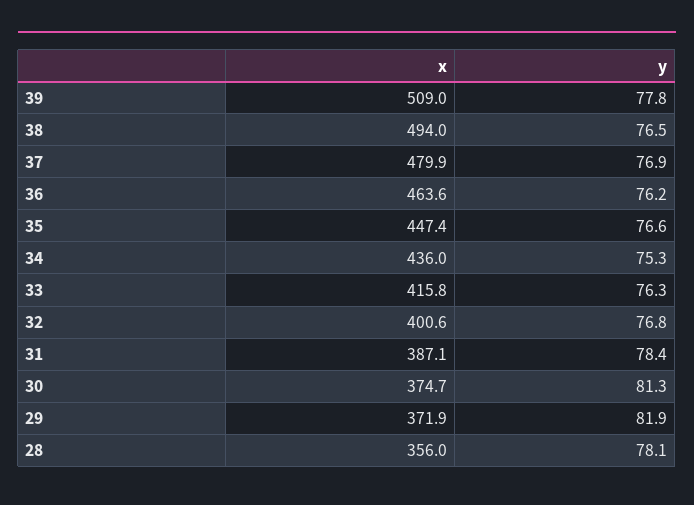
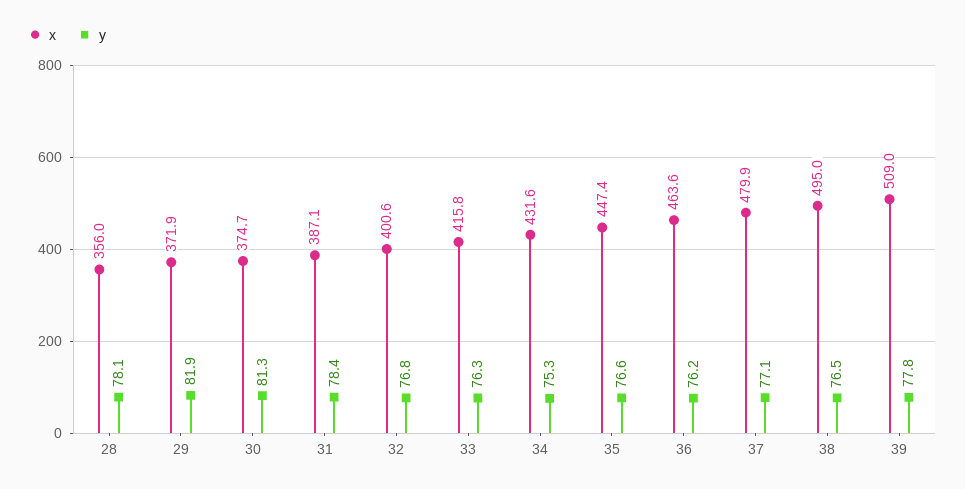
x, 38: 494 -> 495
y, 37: 76.9 -> 77.1
x, 34: 436 -> 431.6

